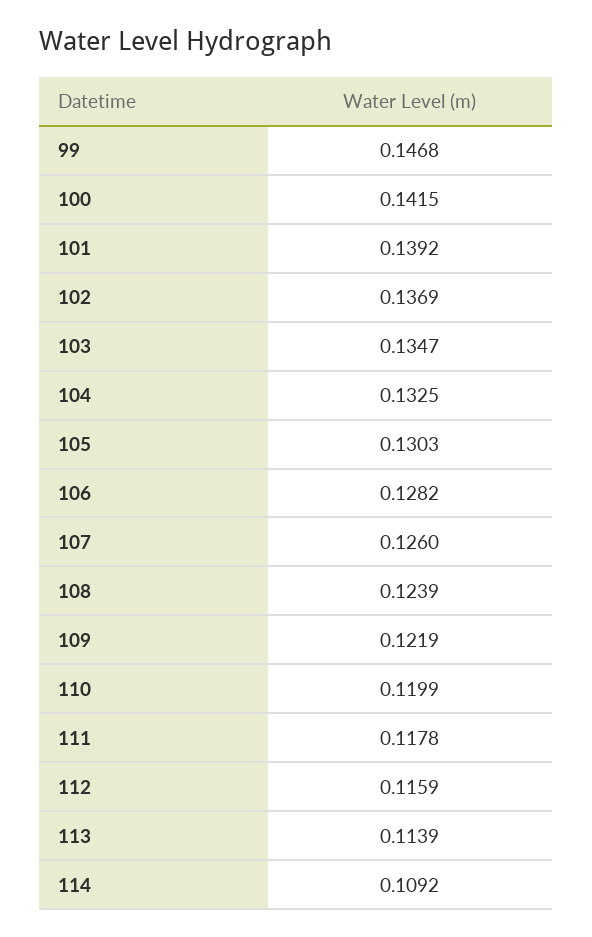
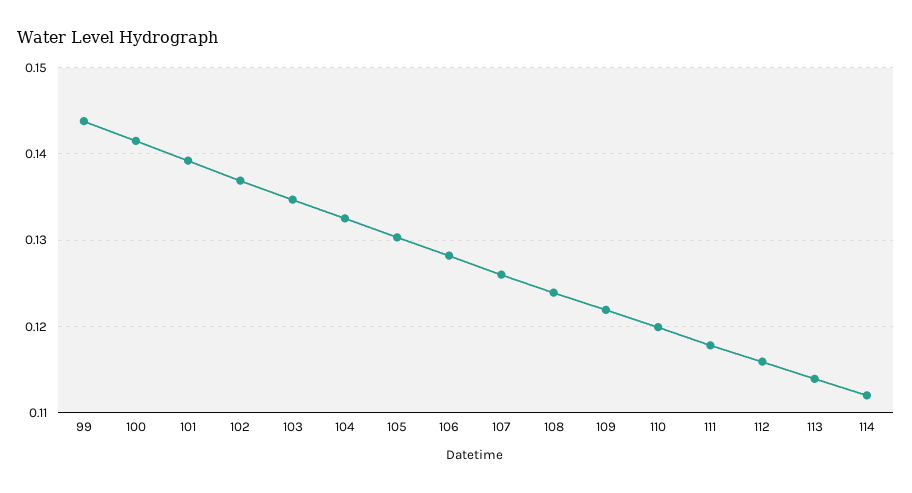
99: 0.1468 -> 0.144
114: 0.1092 -> 0.112

